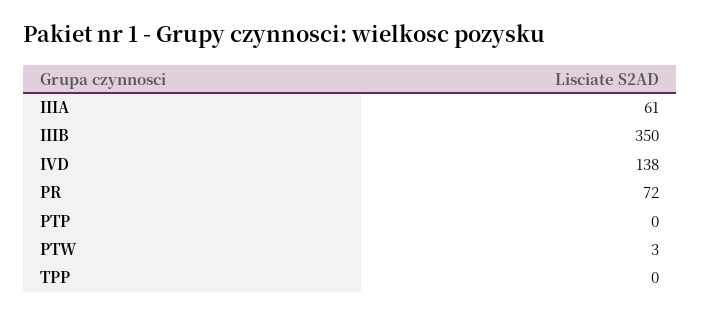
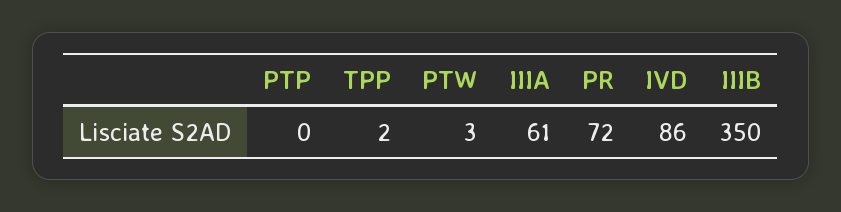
IVD: 138 -> 86
TPP: 0 -> 2

